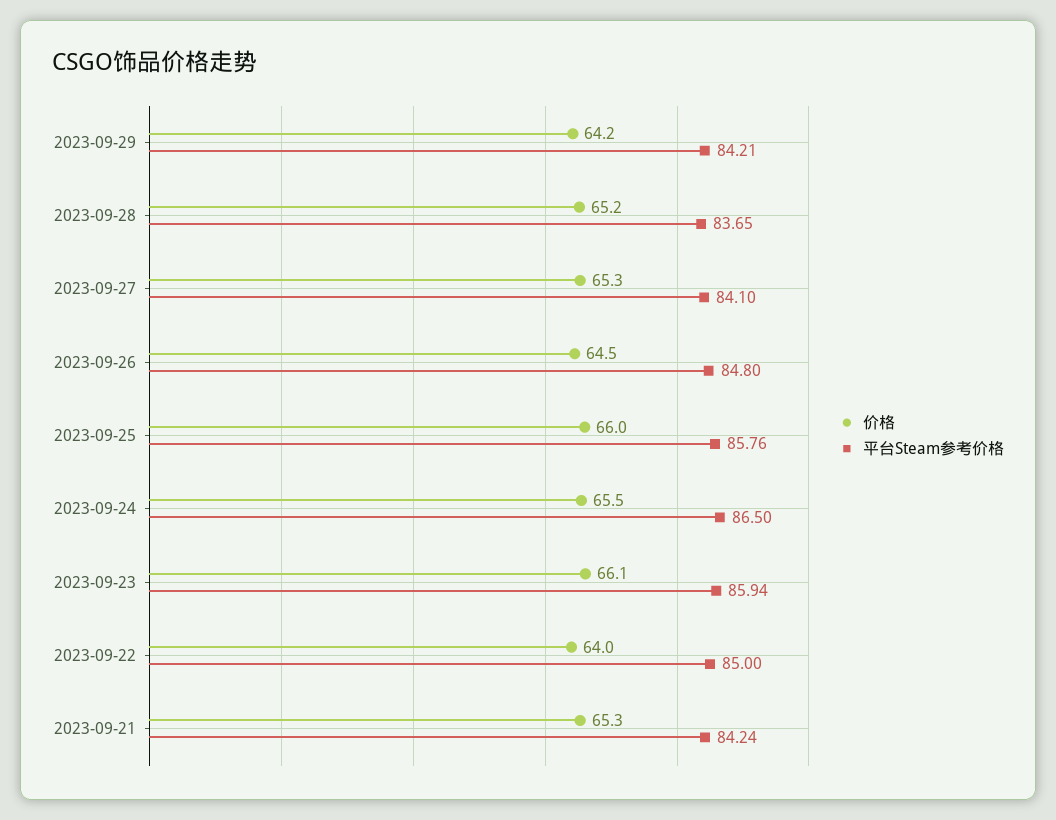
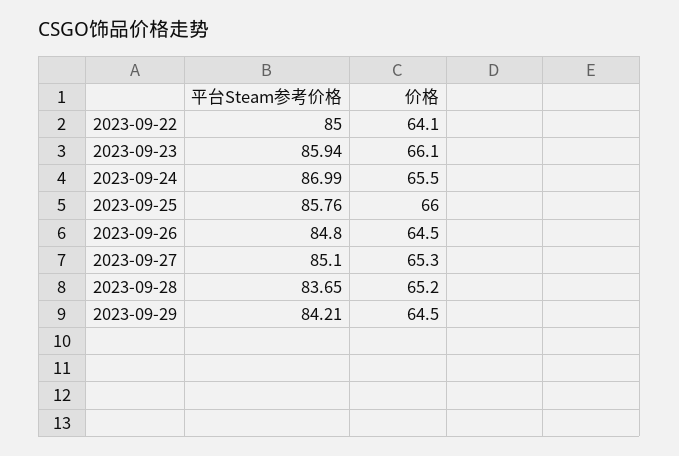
价格, 2023-09-29: 64.2 -> 64.5
平台Steam参考价格, 2023-09-27: 84.1 -> 85.1
平台Steam参考价格, 2023-09-24: 86.5 -> 86.99
价格, 2023-09-22: 64 -> 64.1
价格, 2023-09-21: 65.3 -> none
平台Steam参考价格, 2023-09-21: 84.24 -> none

